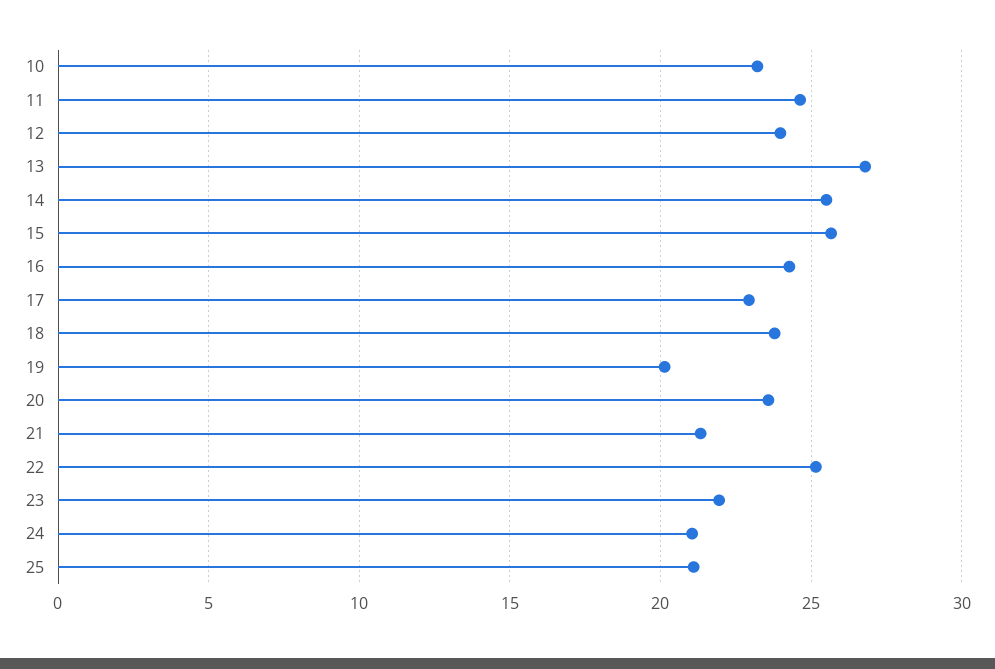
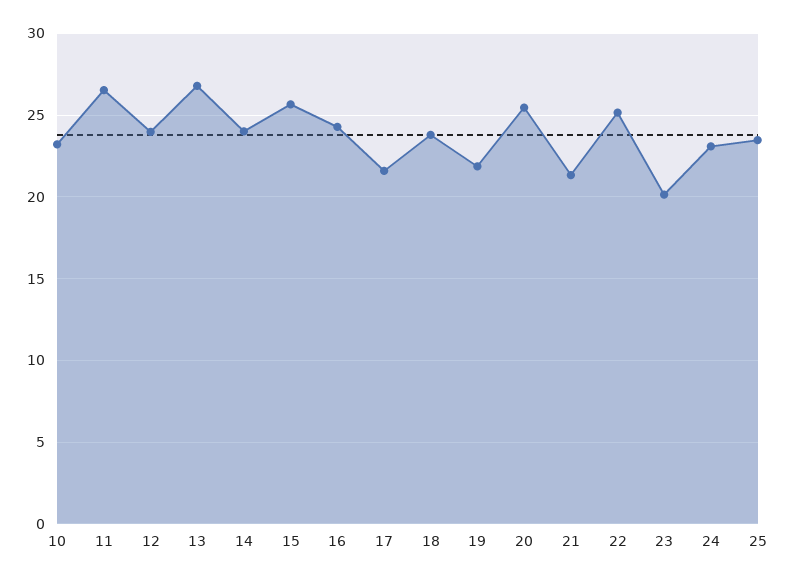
11: 24.5 -> 26.5
14: 25.5 -> 24
17: 23 -> 21.5
19: 20 -> 22
20: 23.5 -> 25.5
23: 22 -> 20
24: 21 -> 23
25: 21 -> 23.5

